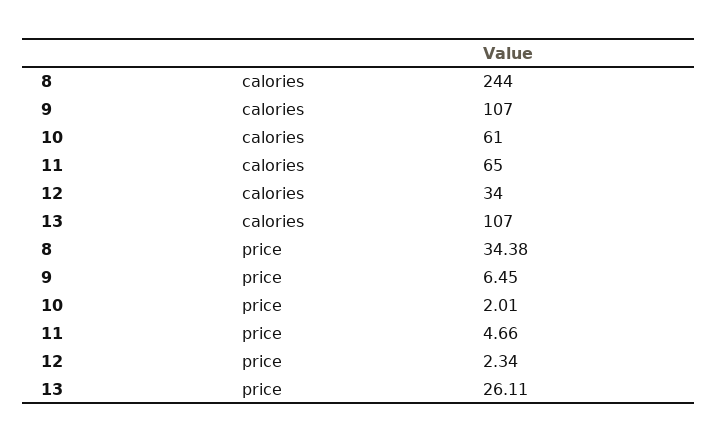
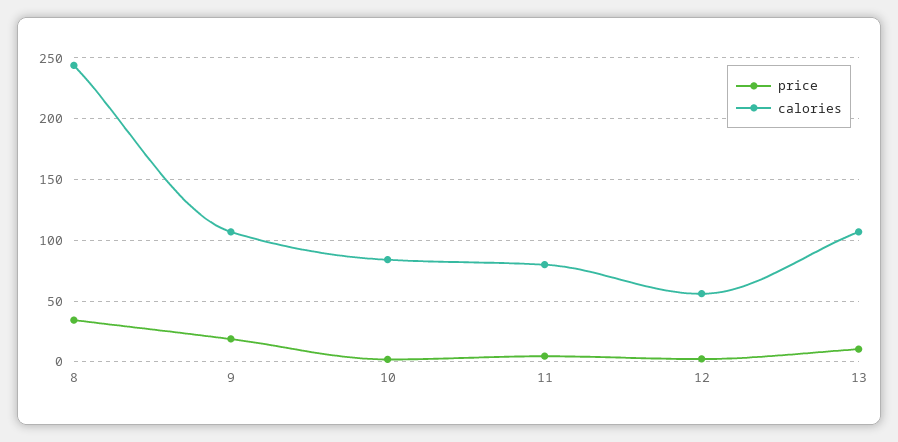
calories, 10: 61 -> 85
calories, 11: 65 -> 80
calories, 12: 34 -> 55
price, 9: 6.45 -> 20
price, 13: 26.11 -> 10

